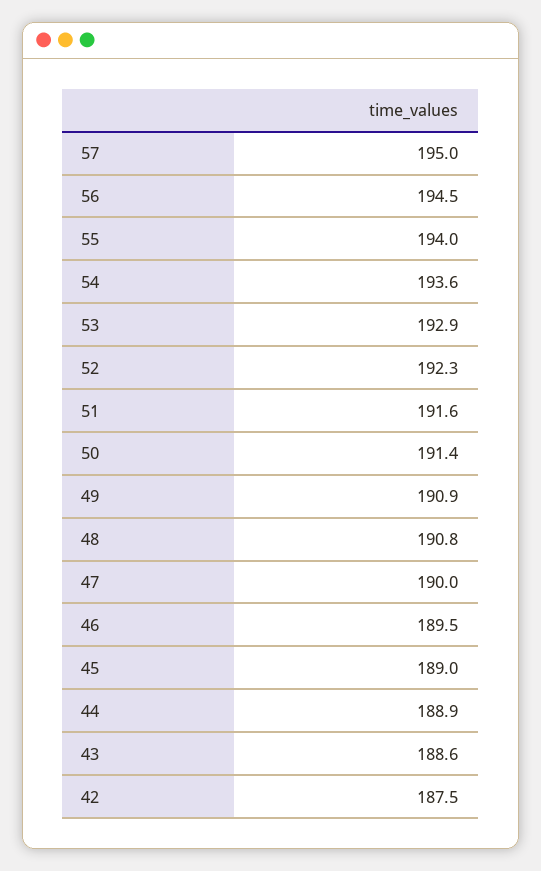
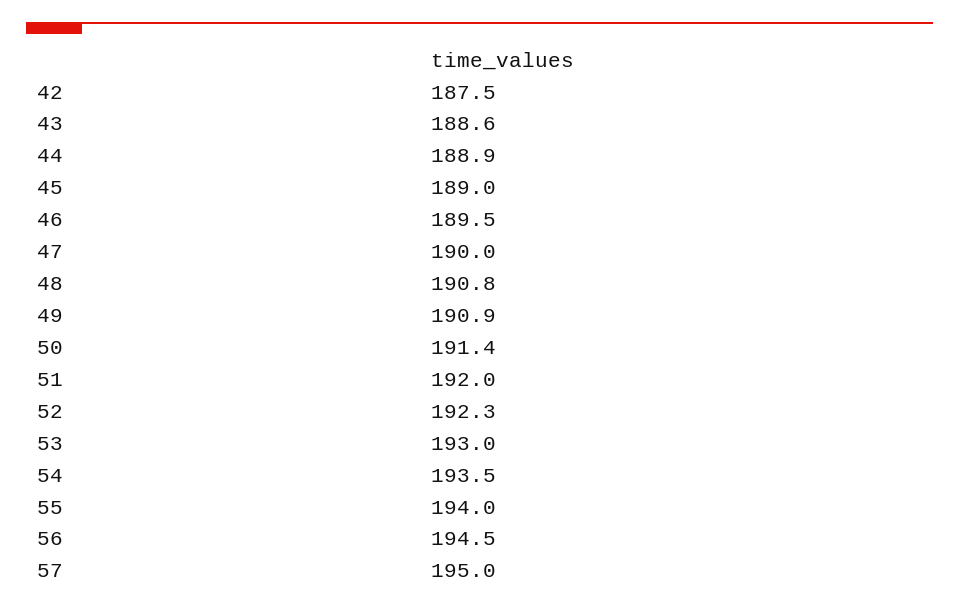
54: 193.6 -> 193.5
53: 192.9 -> 193
51: 191.6 -> 192

